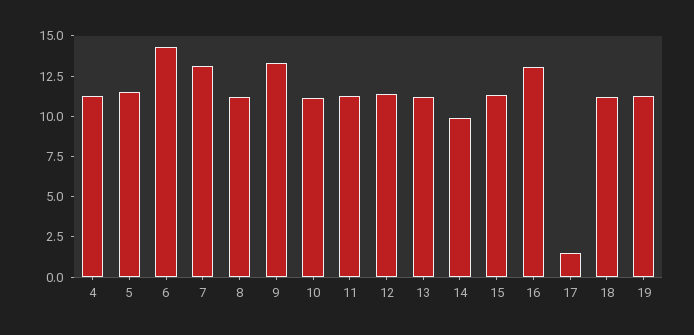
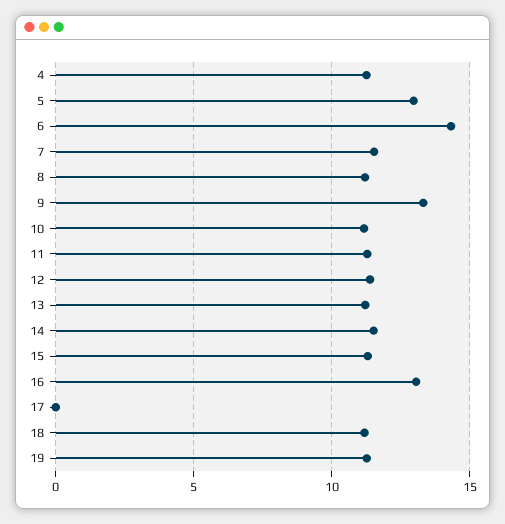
5: 11.5 -> 13
7: 13 -> 11.5
14: 10 -> 11.5
17: 1.5 -> 0

